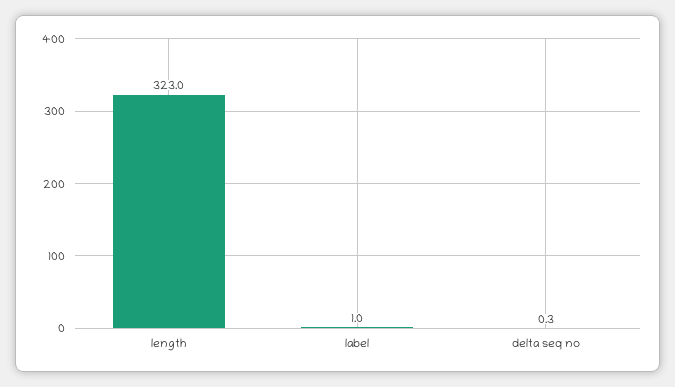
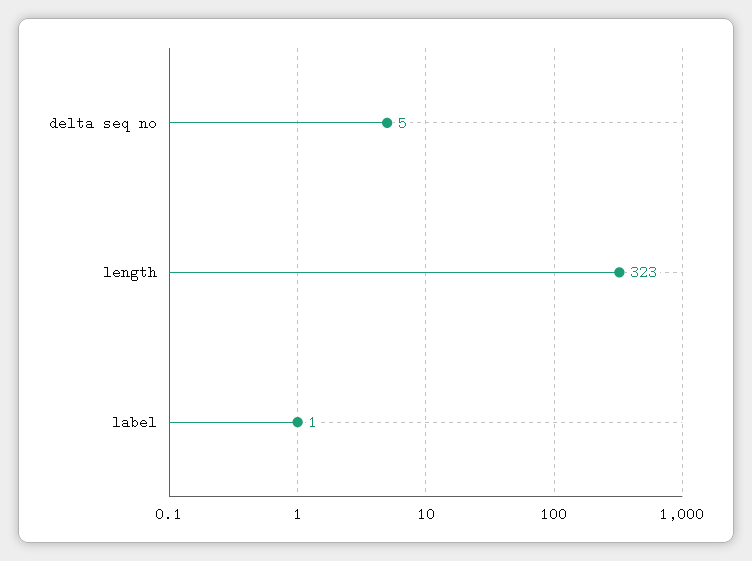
delta seq no: 0.3 -> 5

